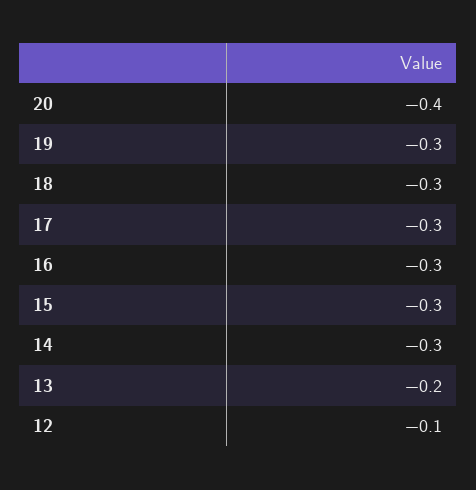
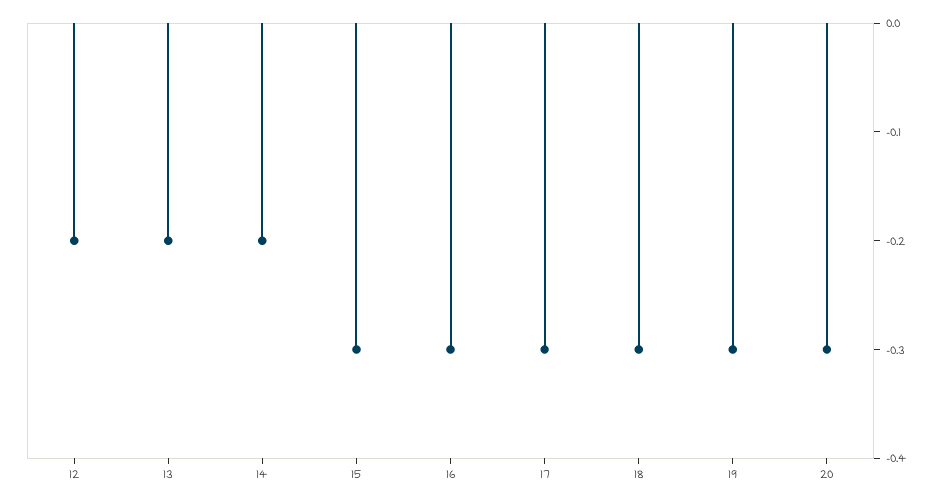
20: -0.4 -> -0.3
14: -0.3 -> -0.2
12: -0.1 -> -0.2

